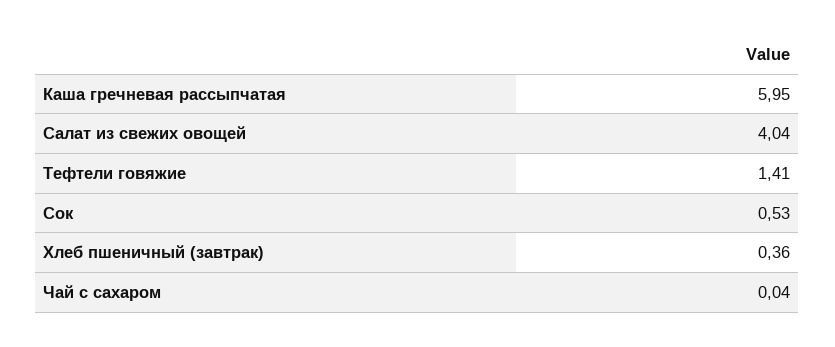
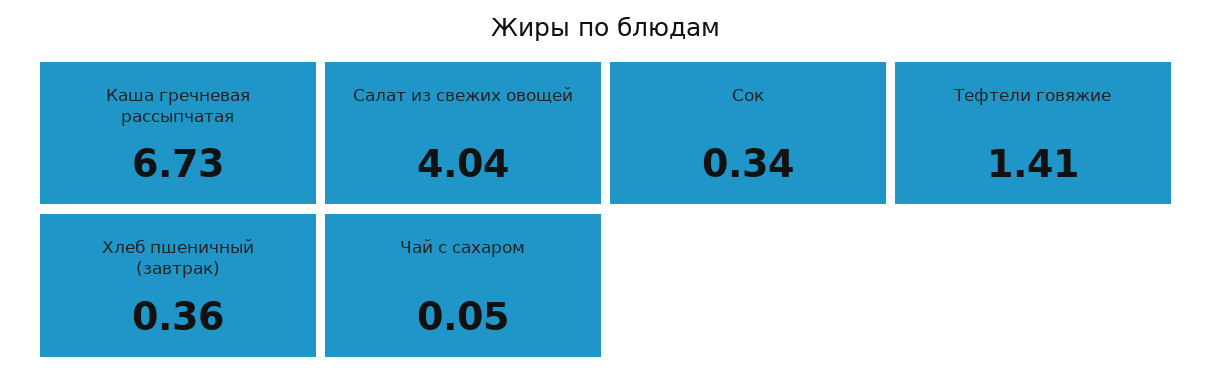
Каша гречневая рассыпчатая: 5.95 -> 6.73
Сок: 0.53 -> 0.34
Чай с сахаром: 0.04 -> 0.05

